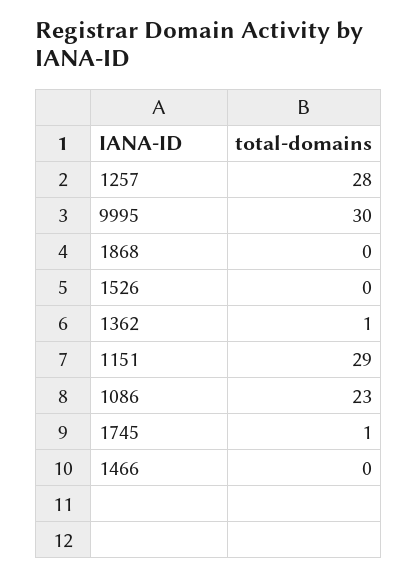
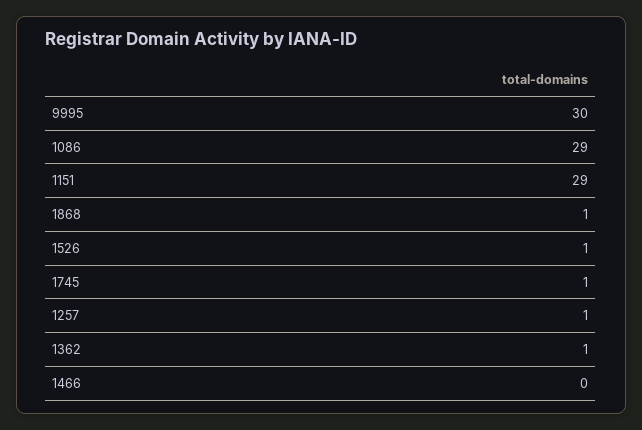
1257: 28 -> 1
1868: 0 -> 1
1526: 0 -> 1
1086: 23 -> 29

